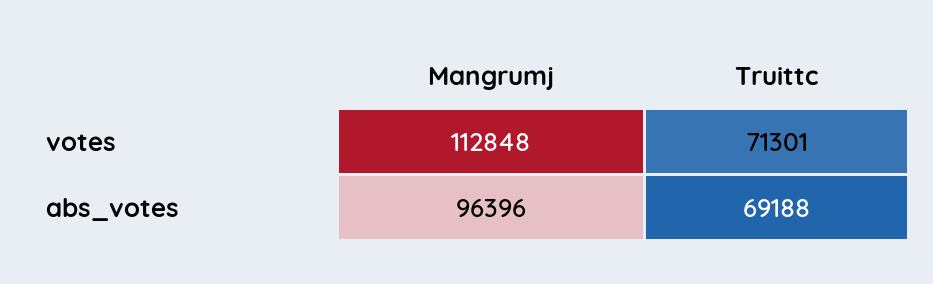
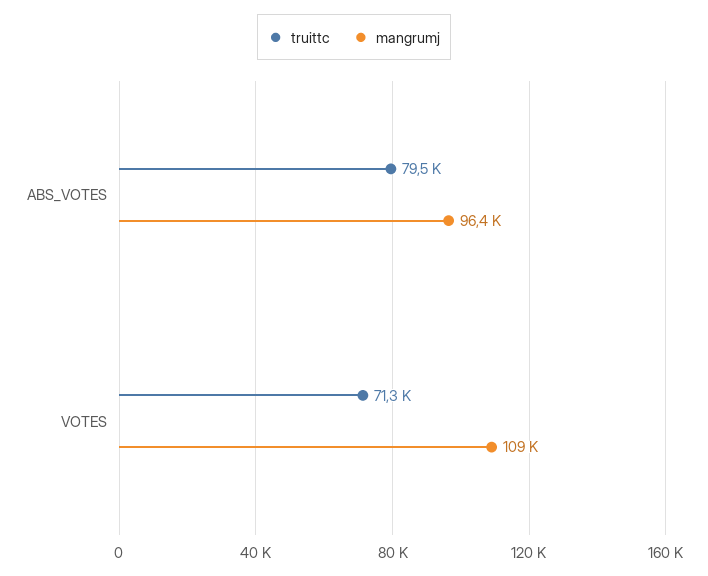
Mangrumj, votes: 112848 -> 109000
Truittc, abs_votes: 69188 -> 79500

